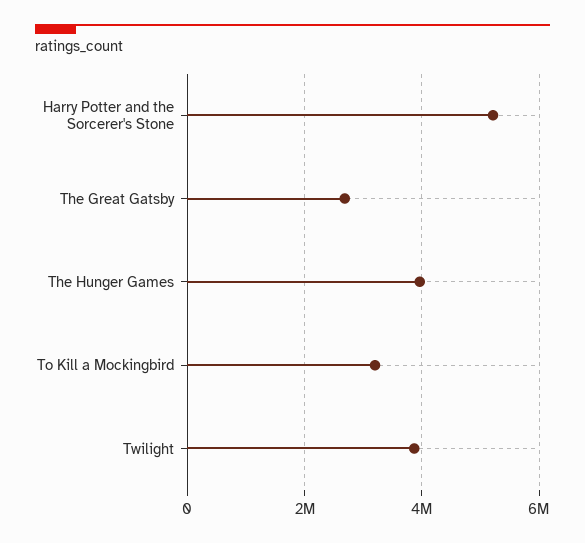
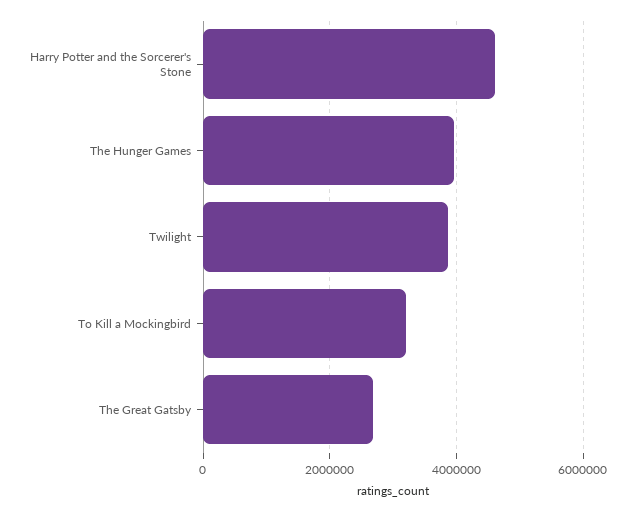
Harry Potter and the Sorcerer's Stone: 5200000 -> 4600000

